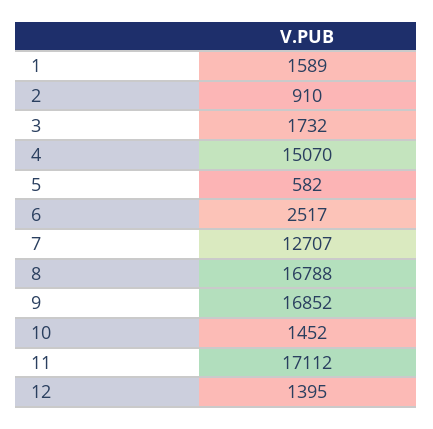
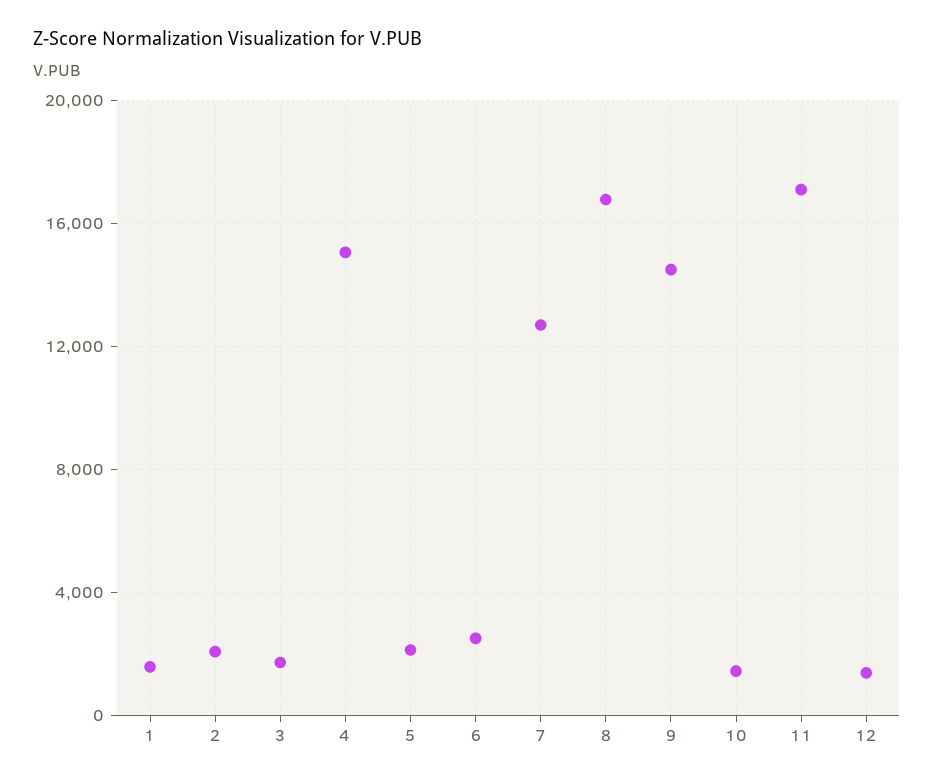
2: 910 -> 2000
5: 582 -> 2000
9: 16852 -> 14500

